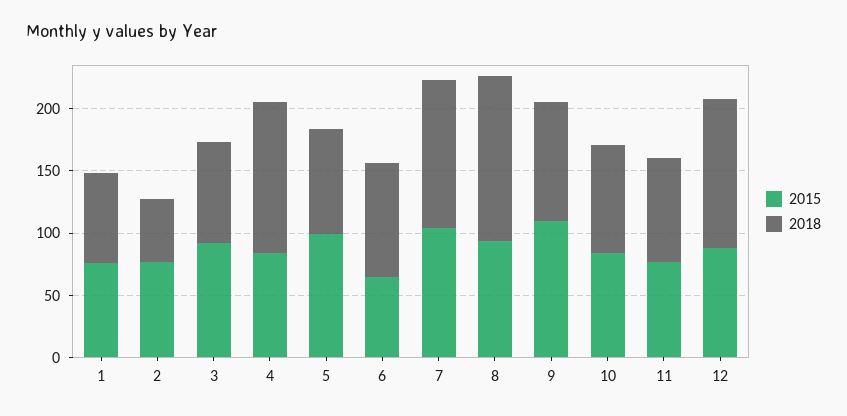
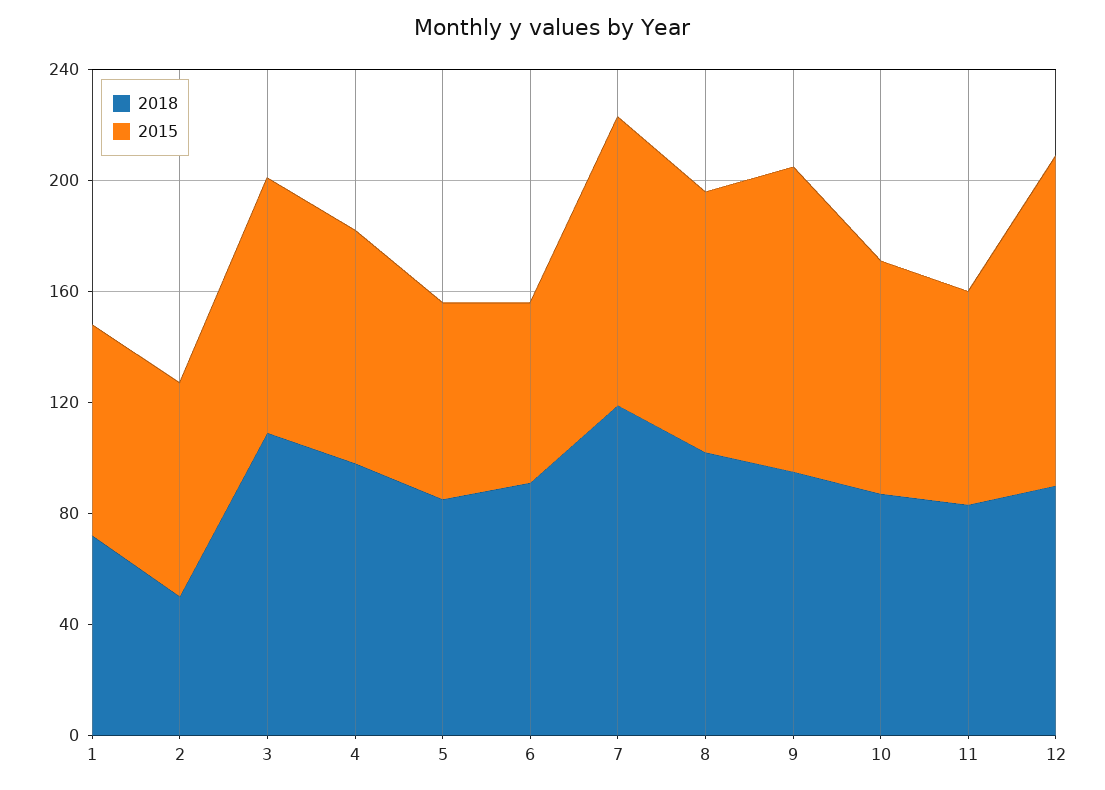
2018, 3: 80 -> 110
2018, 4: 120 -> 100
2015, 5: 100 -> 70
2018, 8: 130 -> 100
2015, 12: 90 -> 120
2018, 12: 120 -> 90

